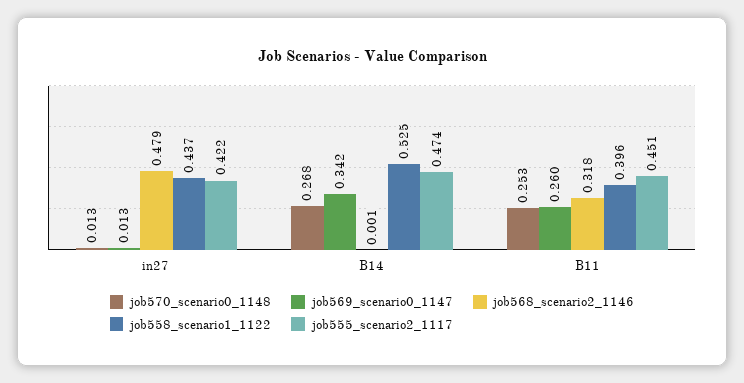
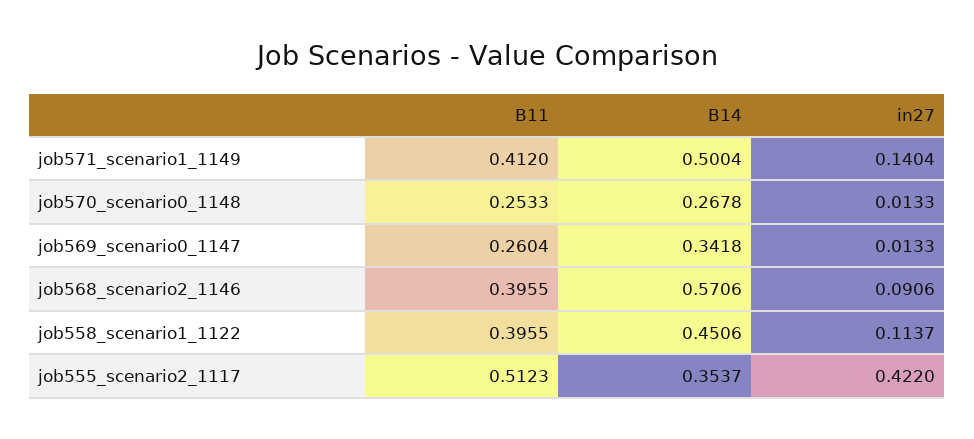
job568_scenario2_1146, in27: 0.479 -> 0.0906
job558_scenario1_1122, in27: 0.437 -> 0.1137
job568_scenario2_1146, B14: 0.001 -> 0.5706
job558_scenario1_1122, B14: 0.525 -> 0.4506
job555_scenario2_1117, B14: 0.474 -> 0.3537
job568_scenario2_1146, B11: 0.318 -> 0.3955
job555_scenario2_1117, B11: 0.451 -> 0.5123
job571_scenario1_1149, B11: none -> 0.412
job571_scenario1_1149, B14: none -> 0.5004
job571_scenario1_1149, in27: none -> 0.1404

